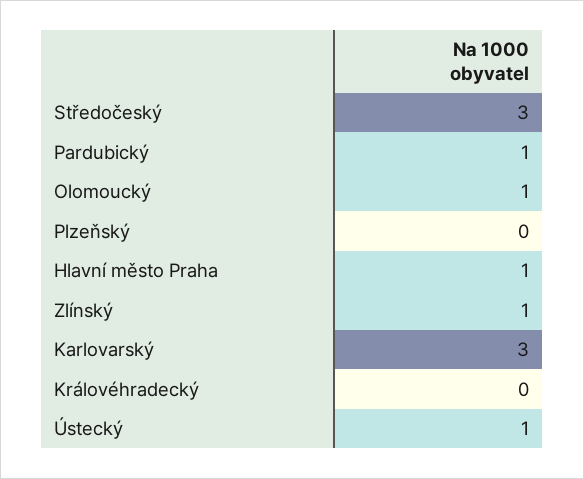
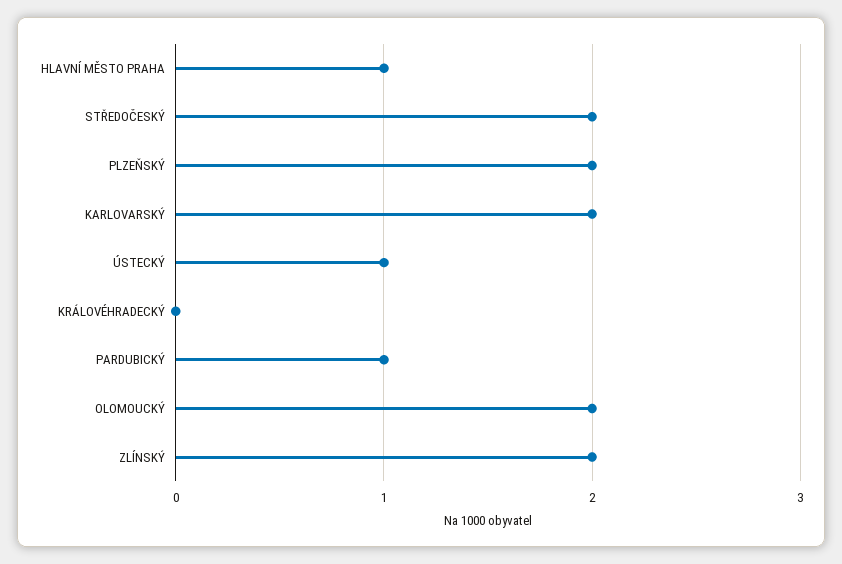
Středočeský: 3 -> 2
Olomoucký: 1 -> 2
Plzeňský: 0 -> 2
Zlínský: 1 -> 2
Karlovarský: 3 -> 2

